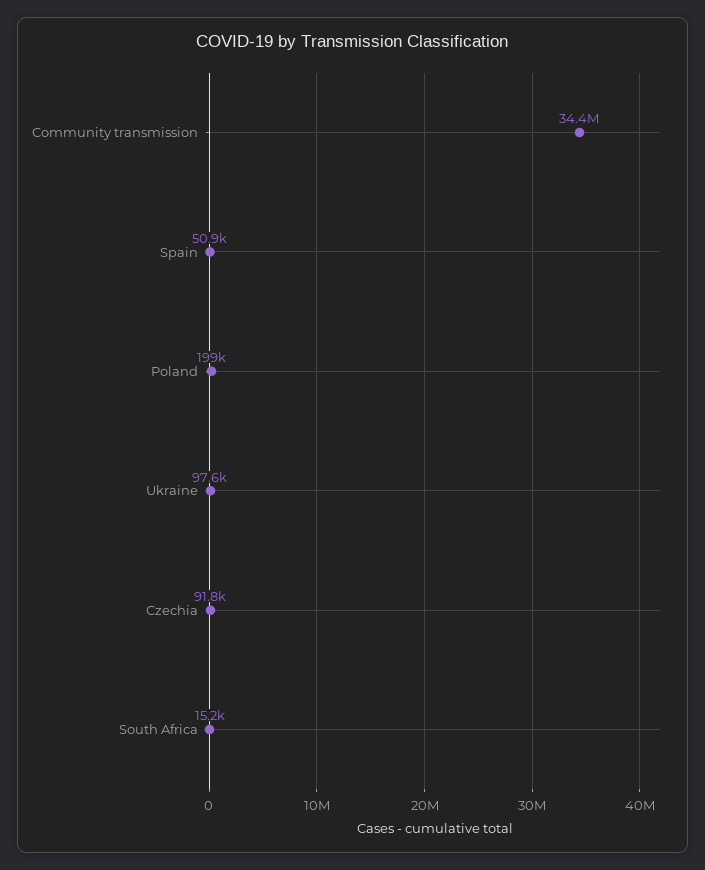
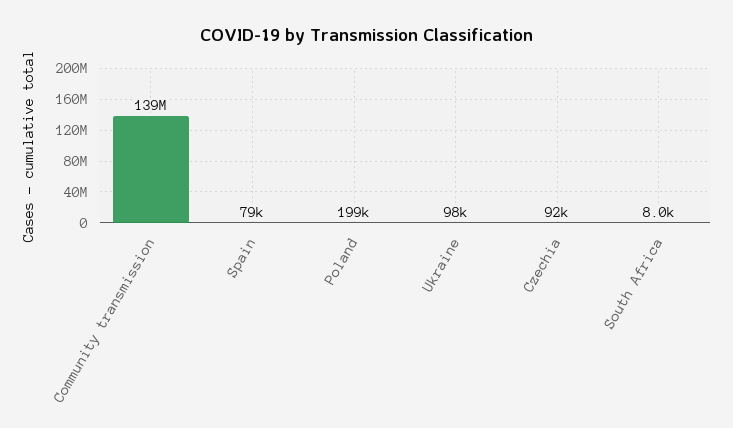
Community transmission: 34400000 -> 139000000
Spain: 50900 -> 79000
South Africa: 15200 -> 8000

